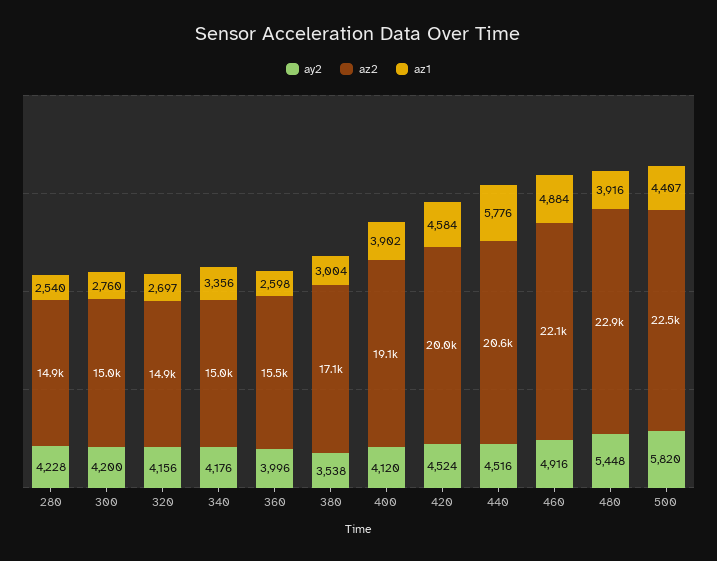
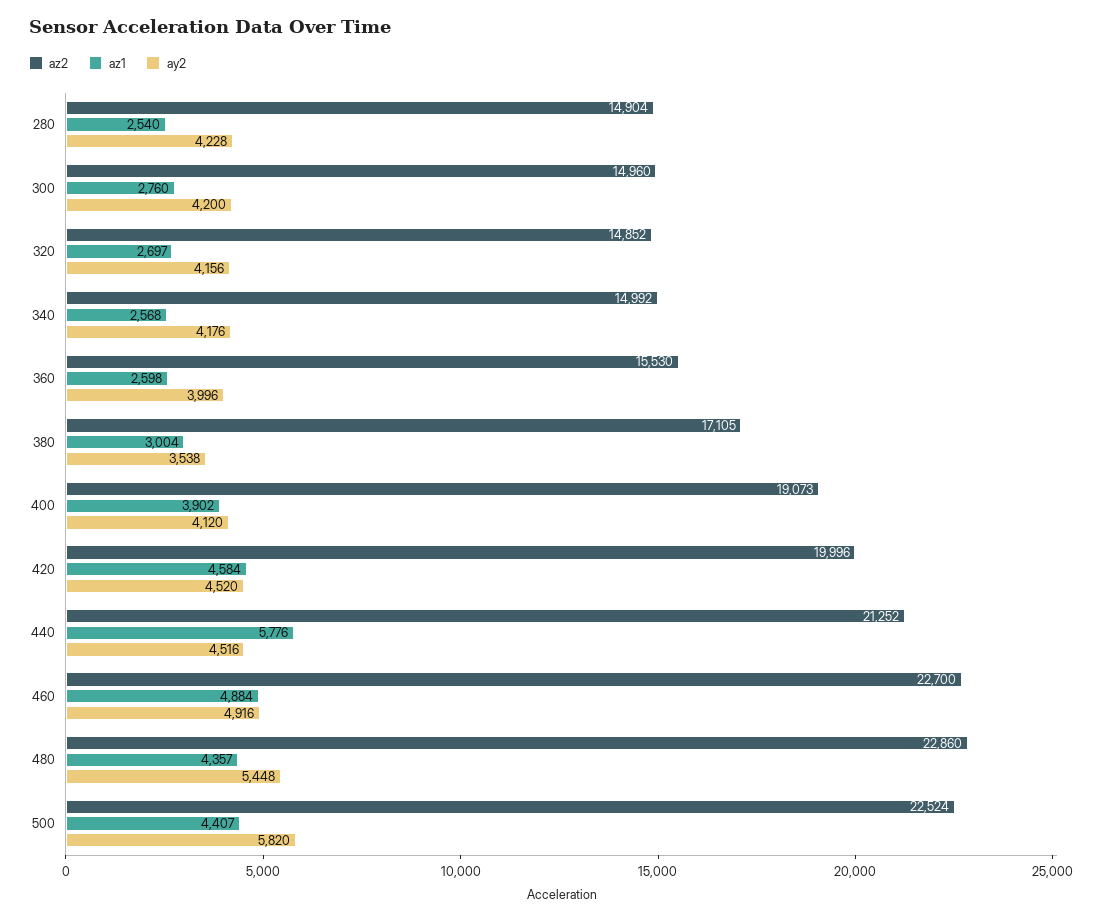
az1, 340: 3356 -> 2568
ay2, 420: 4524 -> 4520
az2, 440: 20600 -> 21252
az2, 460: 22100 -> 22700
az1, 480: 3916 -> 4357

